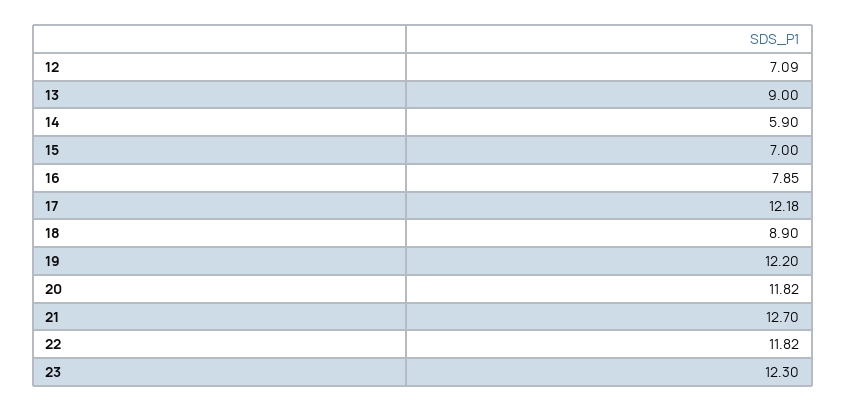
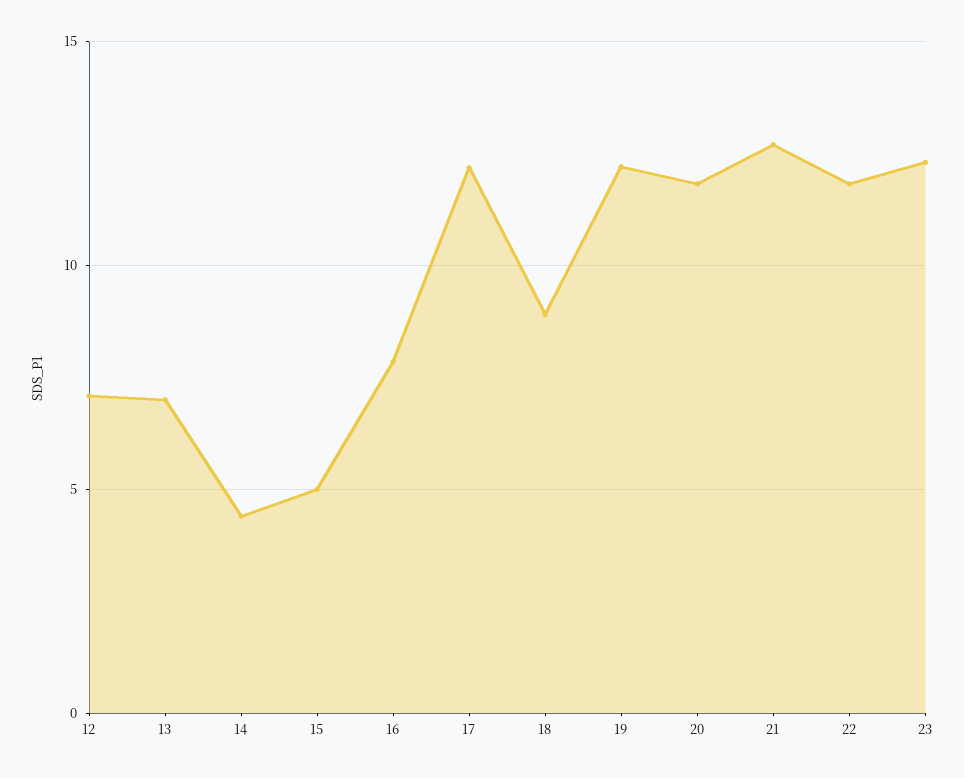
13: 9 -> 7
14: 5.9 -> 4.5
15: 7 -> 5

